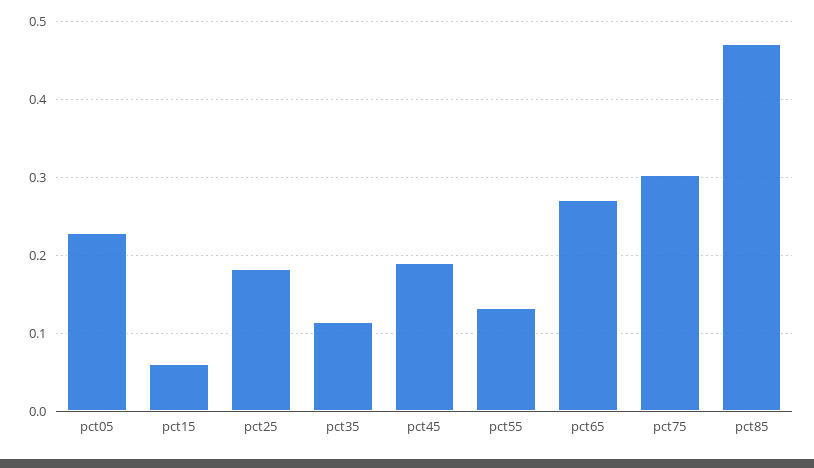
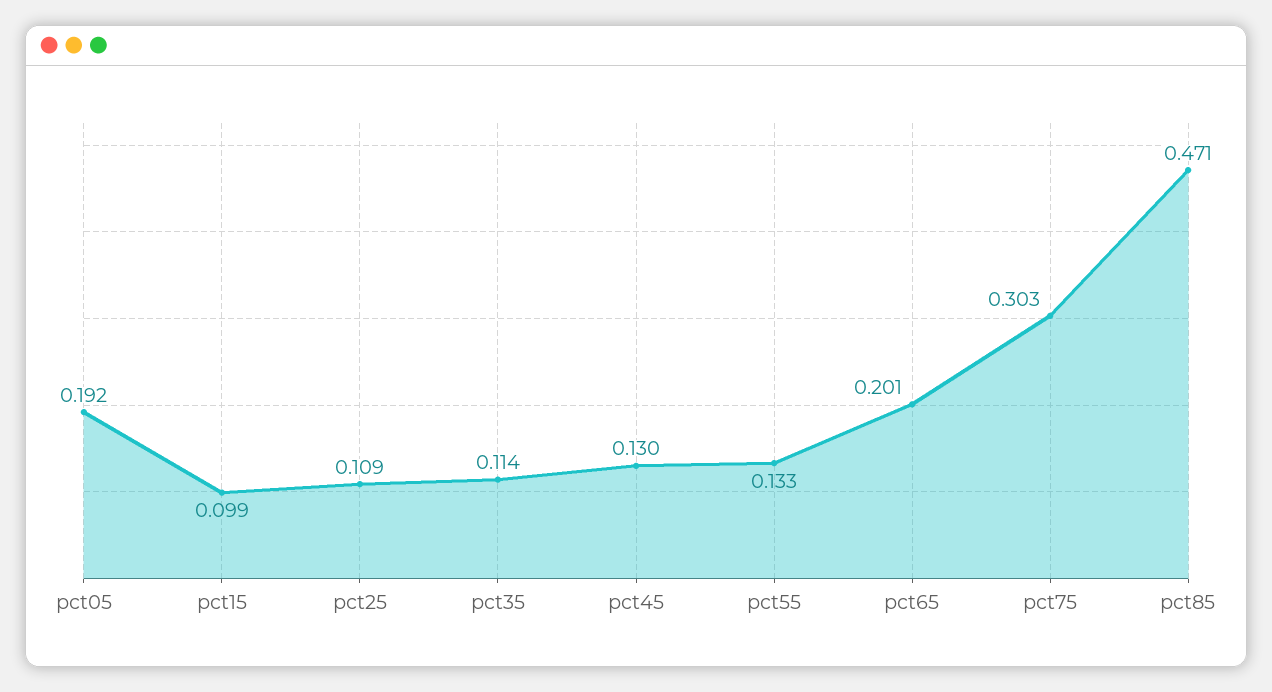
pct05: 0.23 -> 0.192
pct15: 0.06 -> 0.099
pct25: 0.18 -> 0.109
pct45: 0.19 -> 0.13
pct65: 0.27 -> 0.201

